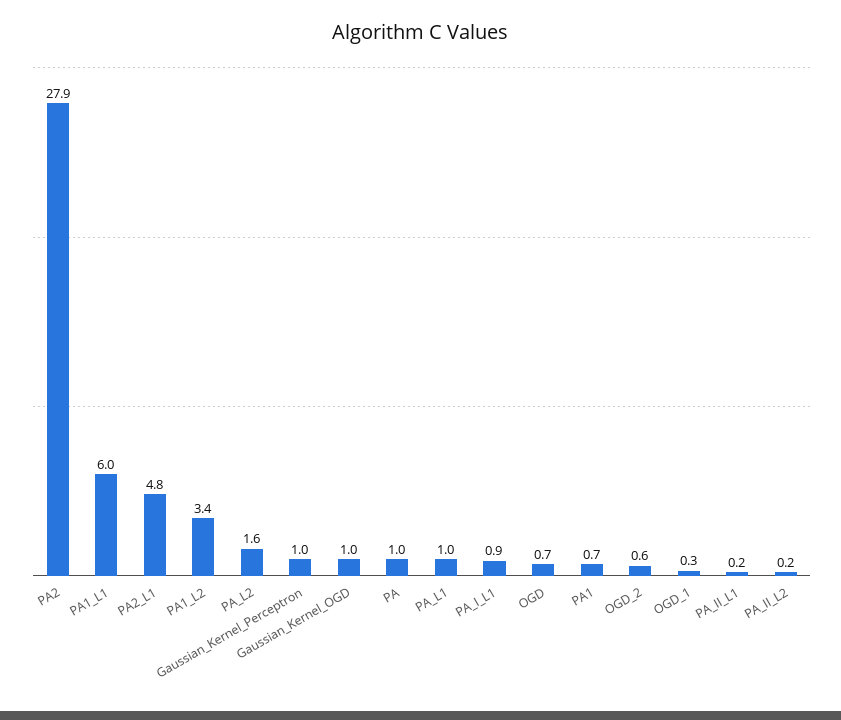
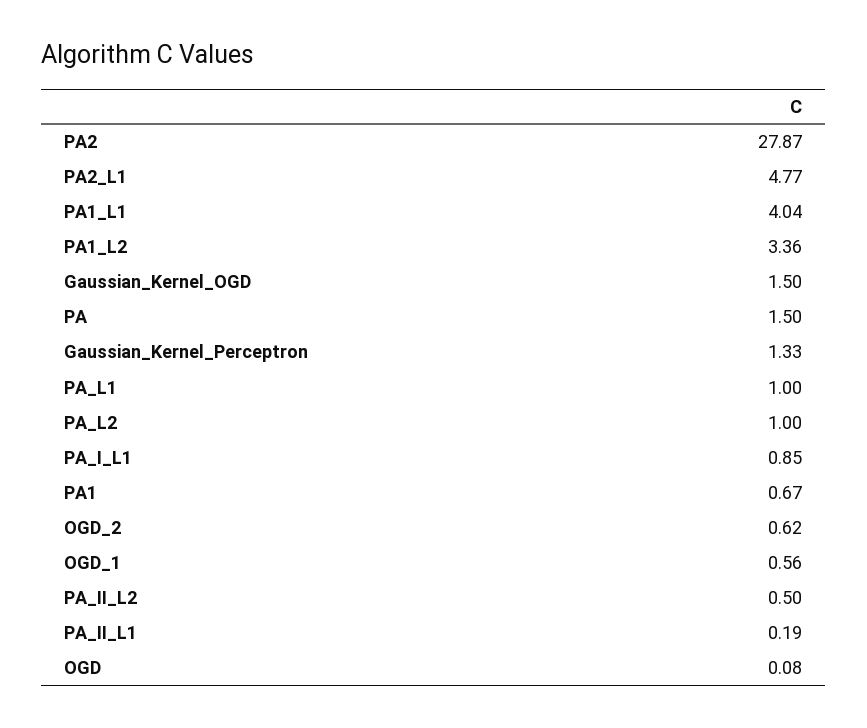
PA1_L1: 6 -> 4.04
PA_L2: 1.6 -> 1
Gaussian_Kernel_Perceptron: 1 -> 1.33
Gaussian_Kernel_OGD: 1 -> 1.5
PA: 1 -> 1.5
OGD: 0.7 -> 0.08
OGD_1: 0.3 -> 0.56
PA_II_L2: 0.2 -> 0.5

